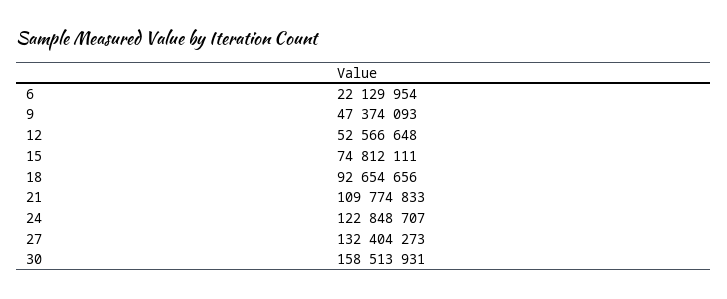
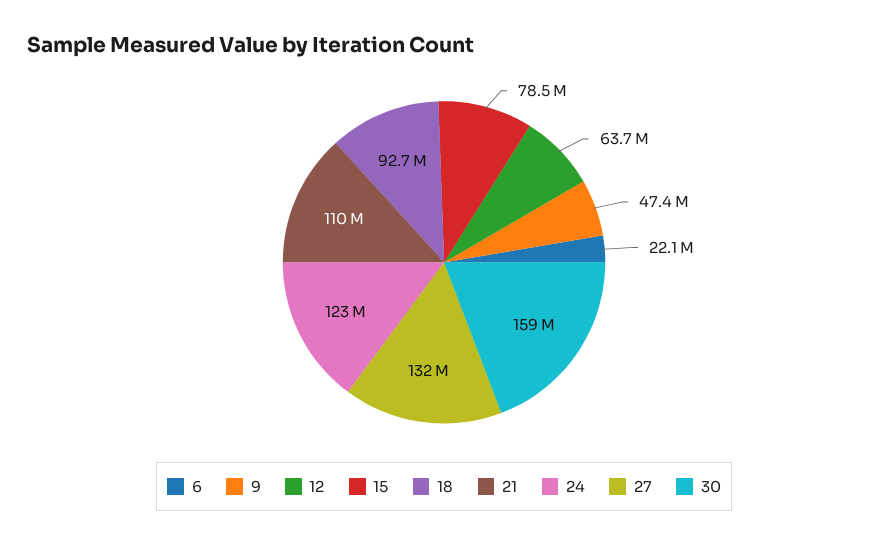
12: 52566648 -> 63700000
15: 74812111 -> 78500000

